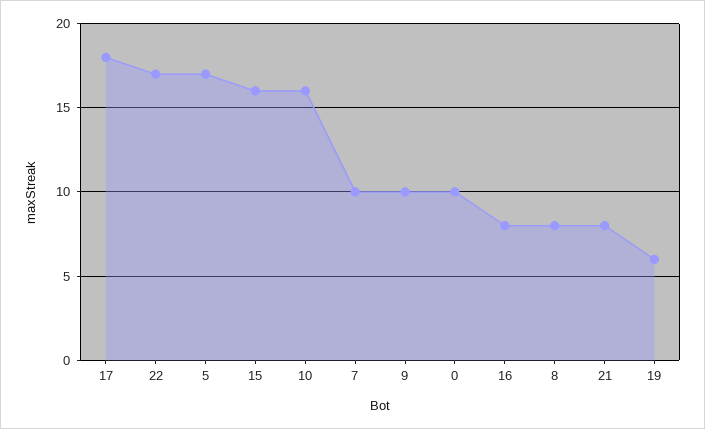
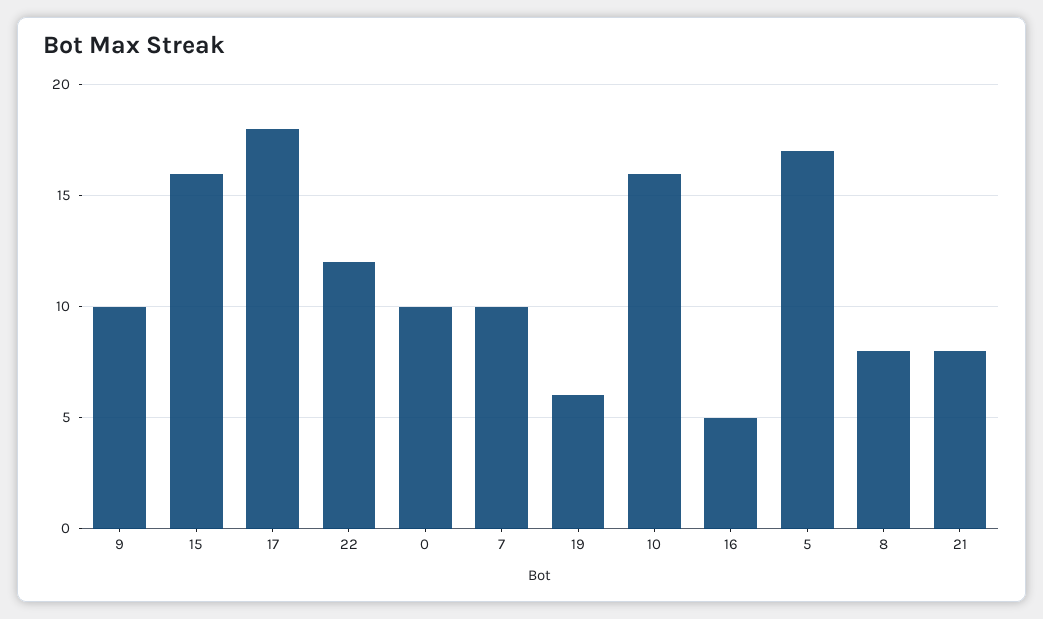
22: 17 -> 12
16: 8 -> 5

